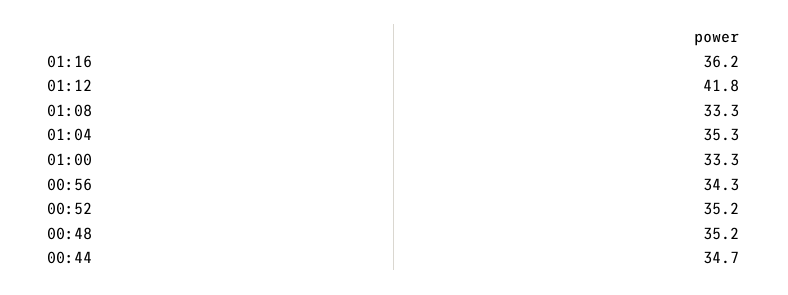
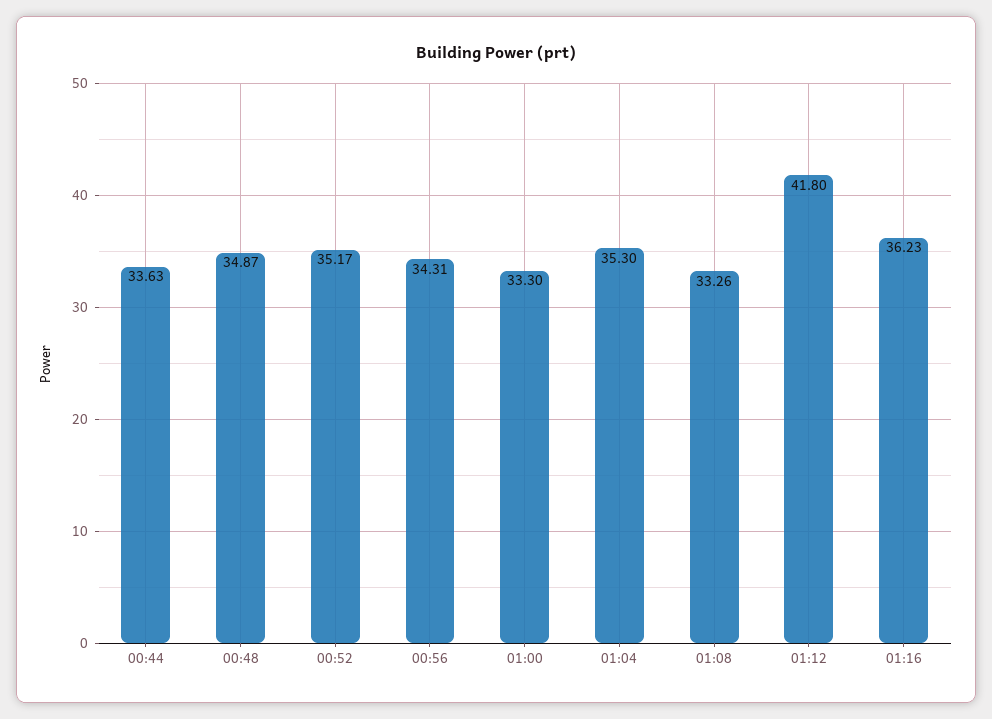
00:48: 35.2 -> 34.87
00:44: 34.7 -> 33.63

